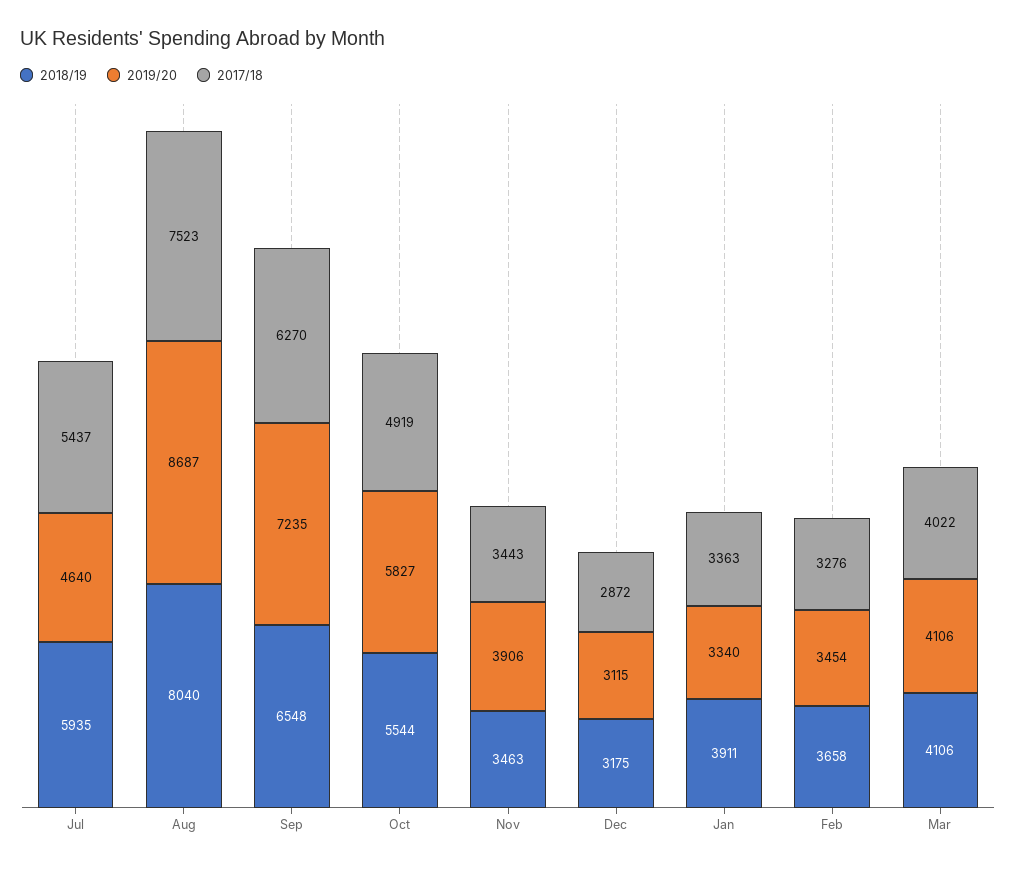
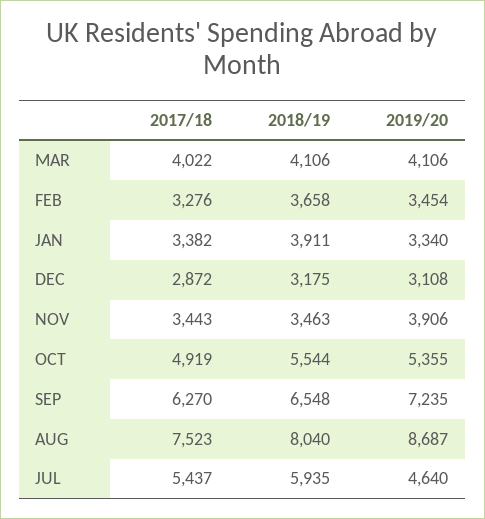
2019/20, Oct: 5827 -> 5355
2019/20, Dec: 3115 -> 3108
2017/18, Jan: 3363 -> 3382

